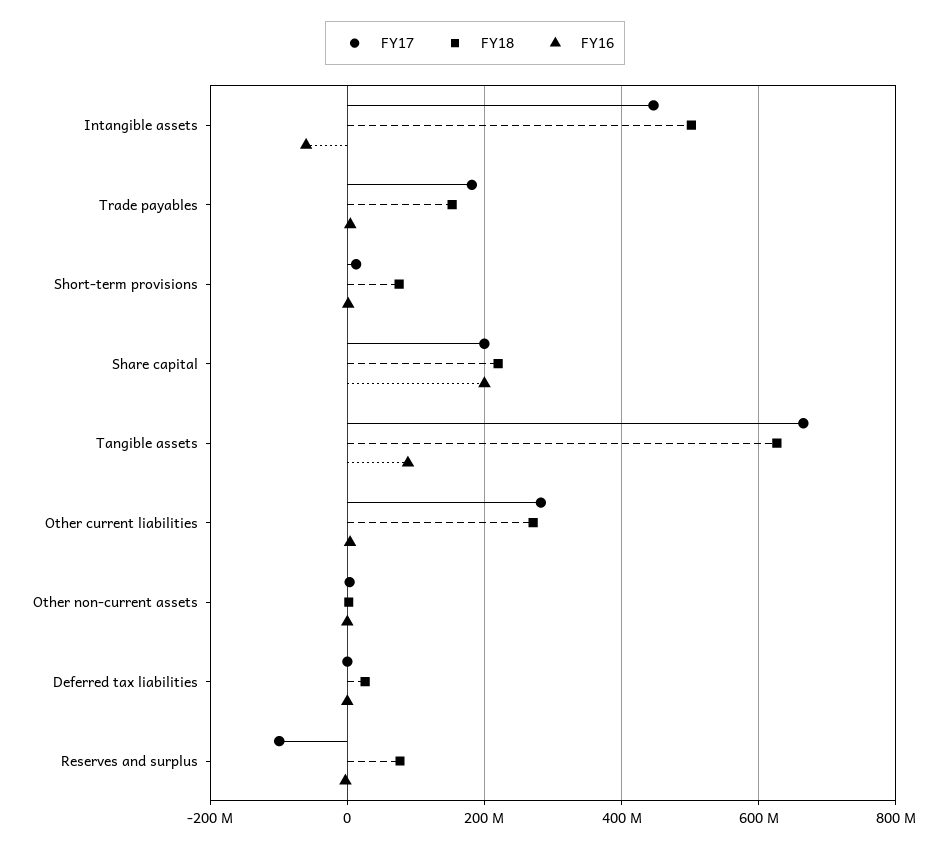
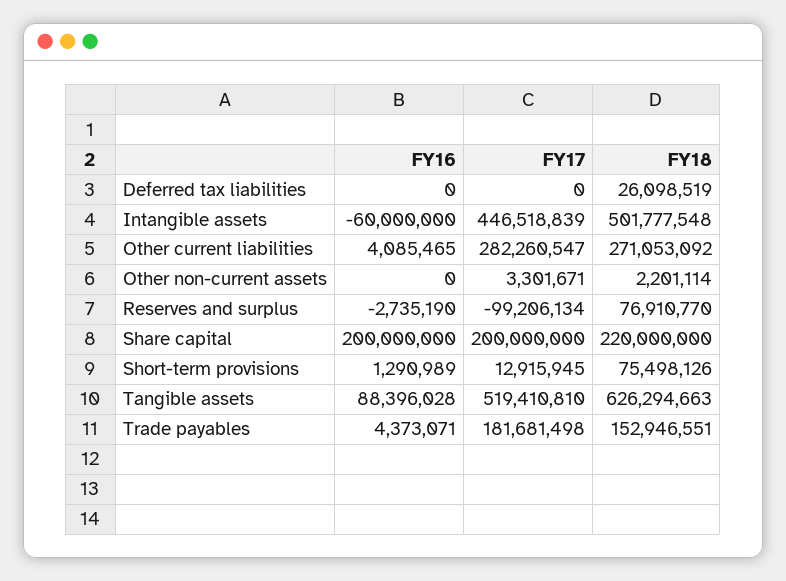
FY17, Tangible assets: 660000000 -> 519410810

